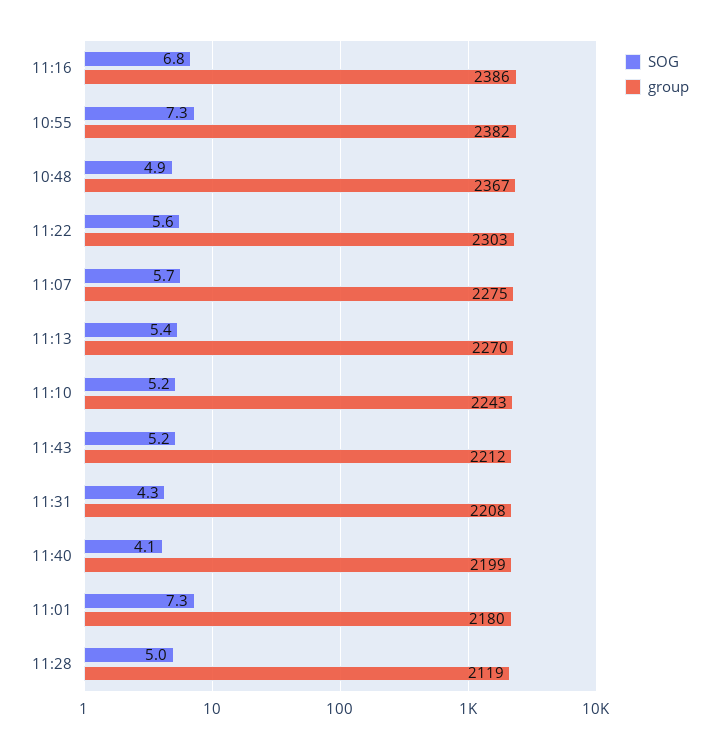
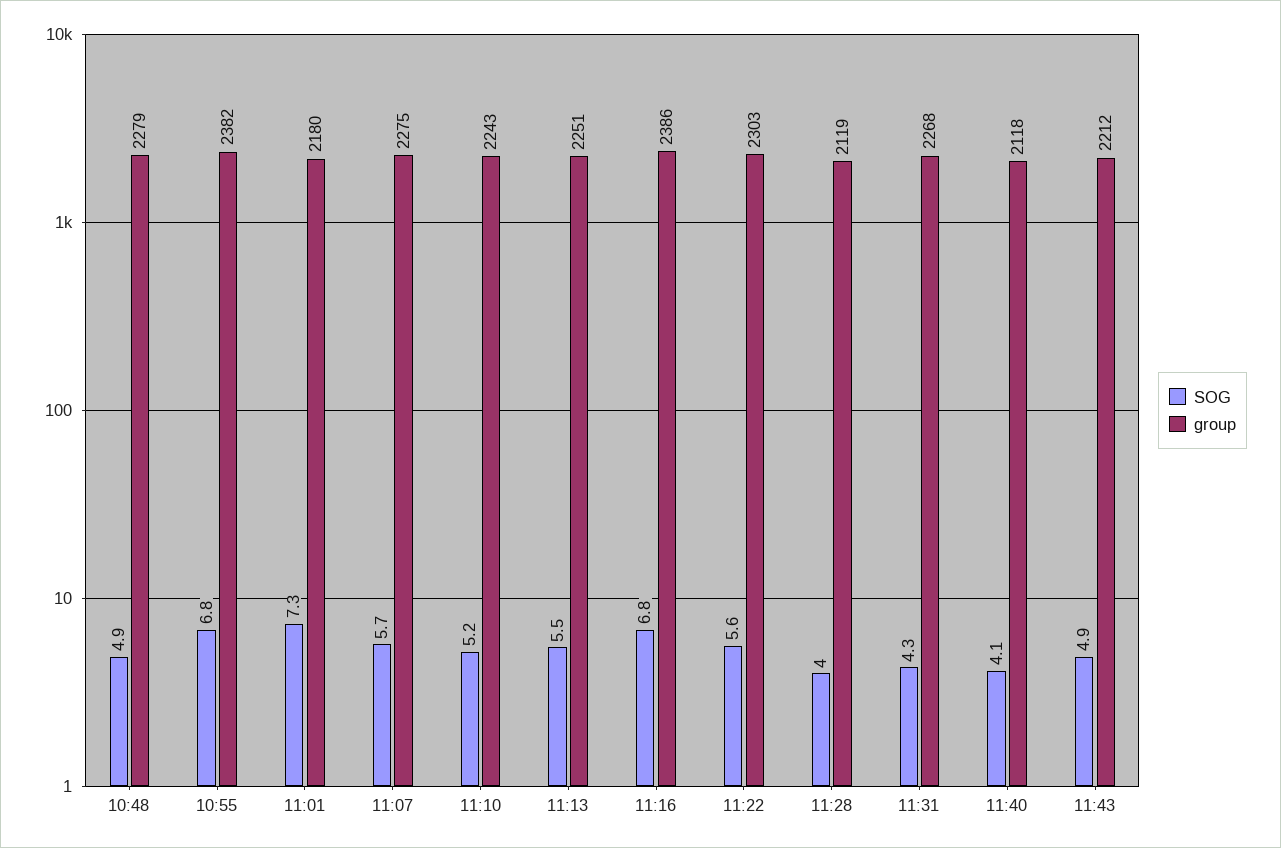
SOG, 10:55: 7.3 -> 6.8
group, 10:48: 2367 -> 2279
SOG, 11:13: 5.4 -> 5.5
group, 11:13: 2270 -> 2251
SOG, 11:43: 5.2 -> 4.9
group, 11:31: 2208 -> 2268
group, 11:40: 2199 -> 2118
SOG, 11:28: 5 -> 4

